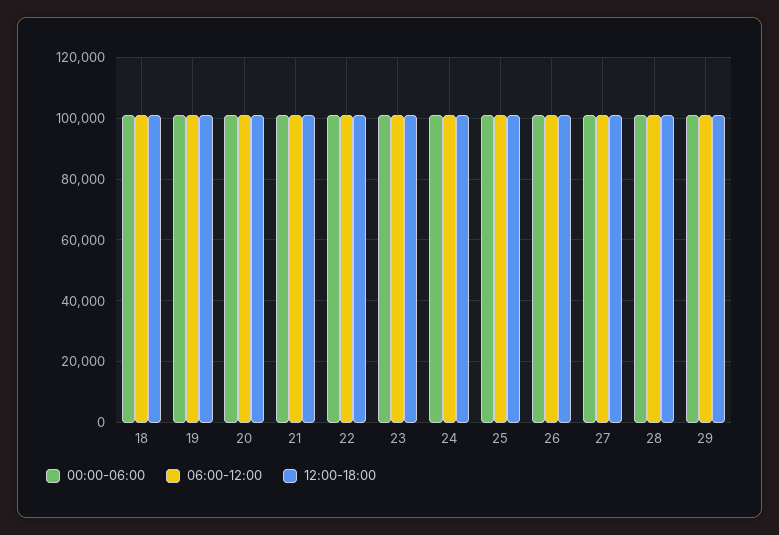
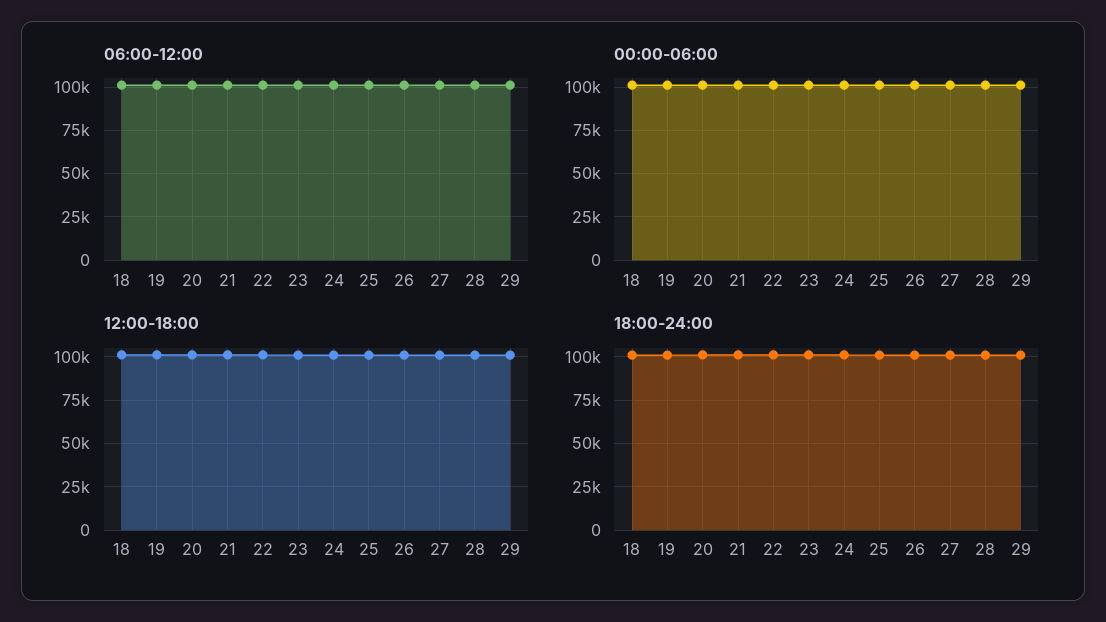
18:00-24:00, 18: none -> 100000
18:00-24:00, 19: none -> 100000
18:00-24:00, 20: none -> 100000
18:00-24:00, 21: none -> 100000
18:00-24:00, 22: none -> 100000
18:00-24:00, 23: none -> 100000
18:00-24:00, 24: none -> 100000
18:00-24:00, 25: none -> 100000
18:00-24:00, 26: none -> 100000
18:00-24:00, 27: none -> 100000
18:00-24:00, 28: none -> 100000
18:00-24:00, 29: none -> 100000

